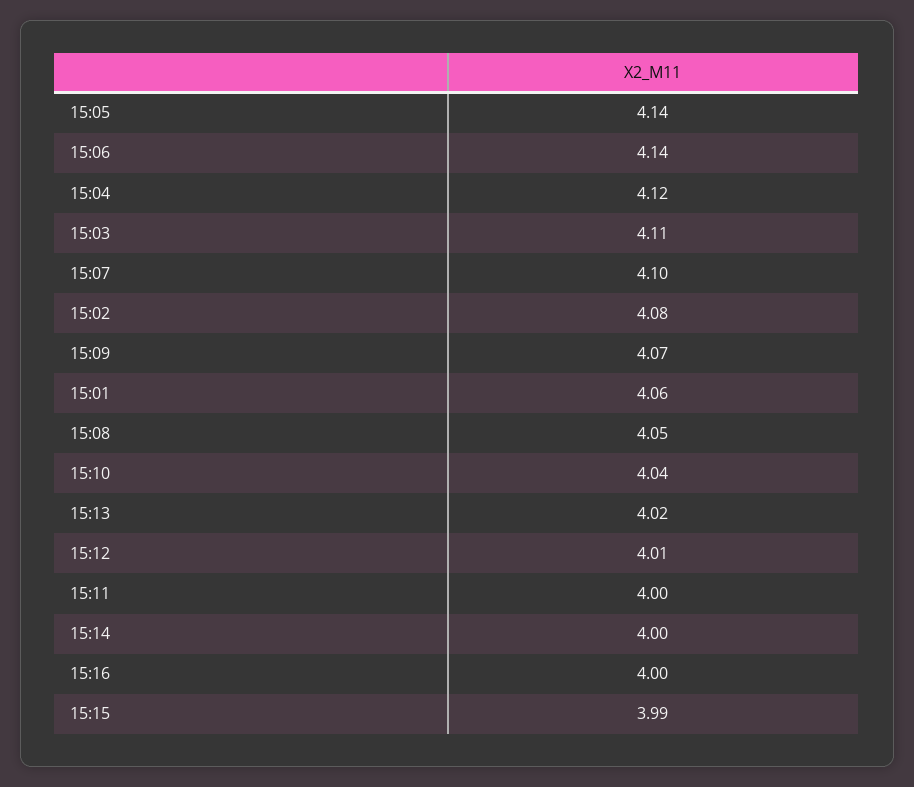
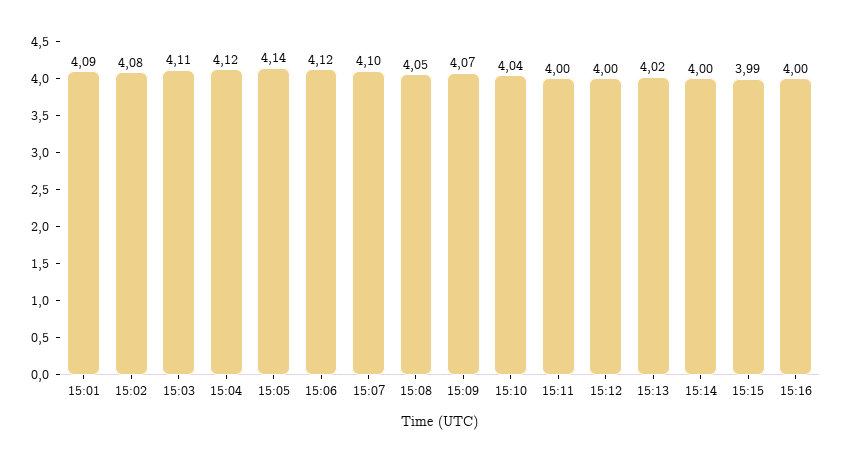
15:06: 4.14 -> 4.12
15:01: 4.06 -> 4.09
15:12: 4.01 -> 4

